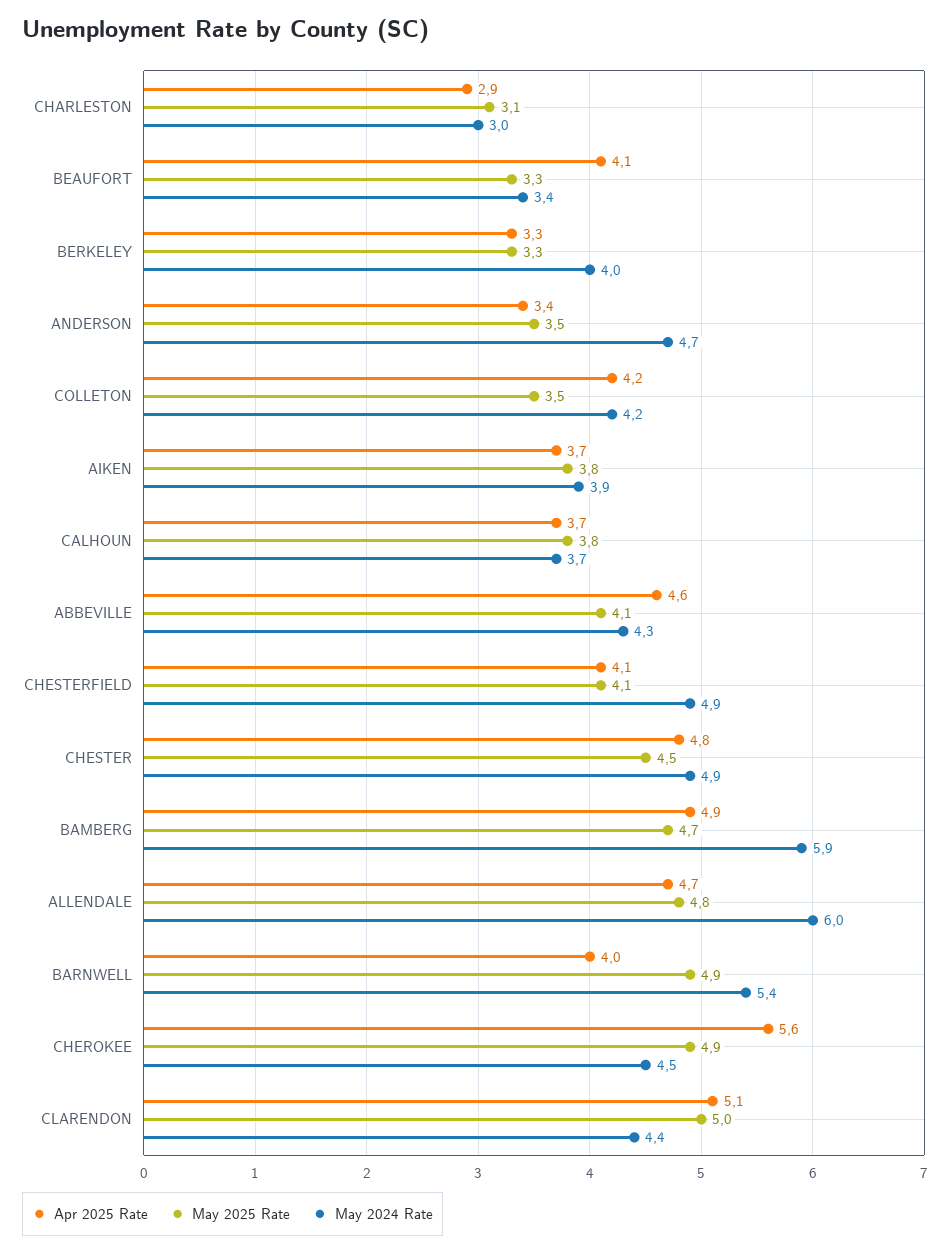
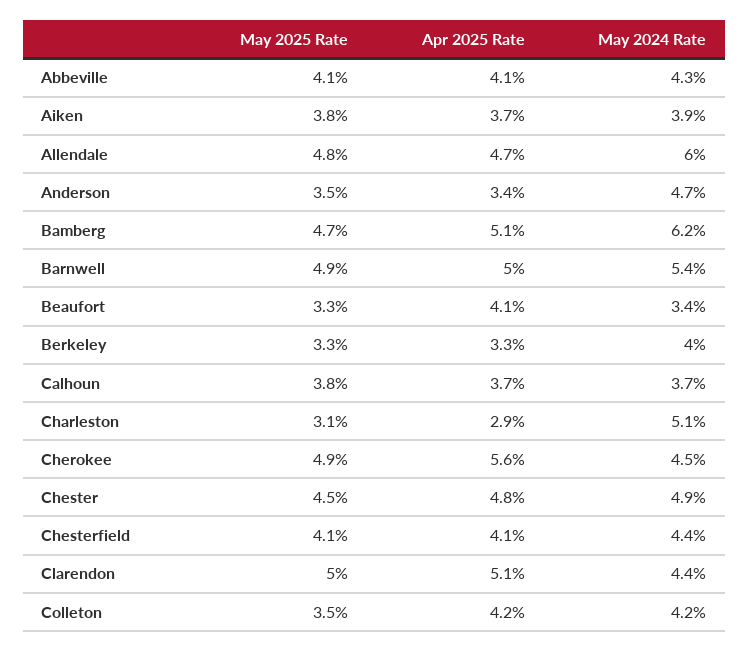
May 2024 Rate, CHARLESTON: 3 -> 5.1
Apr 2025 Rate, ABBEVILLE: 4.6 -> 4.1
May 2024 Rate, CHESTERFIELD: 4.9 -> 4.4
Apr 2025 Rate, BAMBERG: 4.9 -> 5.1
May 2024 Rate, BAMBERG: 5.9 -> 6.2
Apr 2025 Rate, BARNWELL: 4 -> 5

